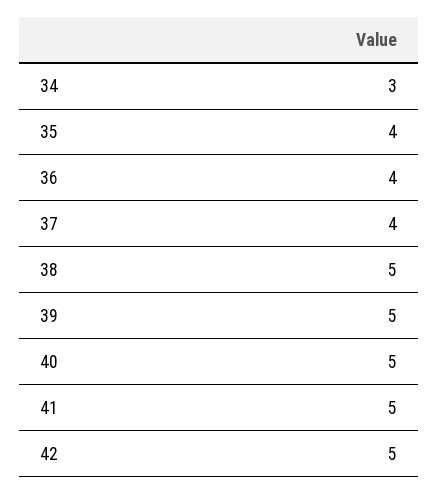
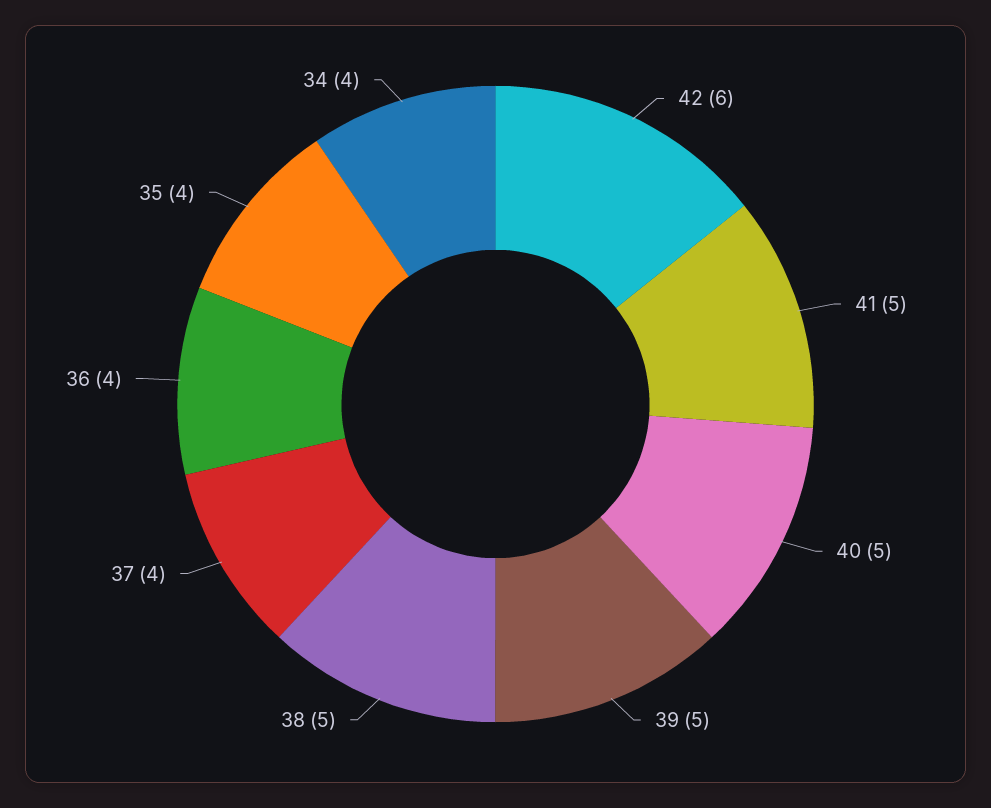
34: 3 -> 4
42: 5 -> 6

